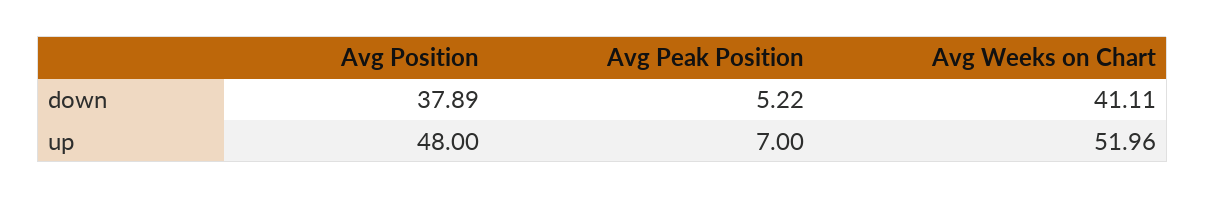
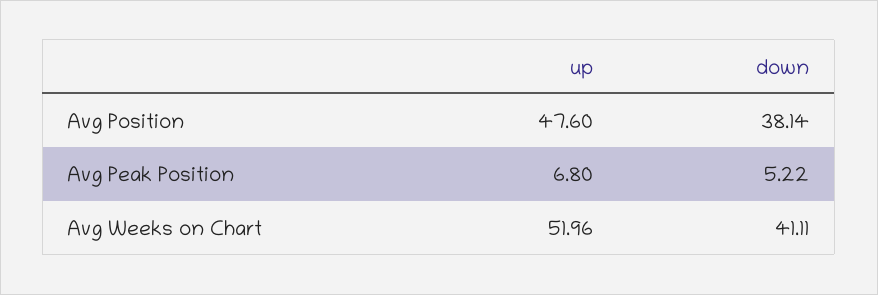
Avg Position, down: 37.89 -> 38.14
Avg Position, up: 48 -> 47.6
Avg Peak Position, up: 7 -> 6.8

